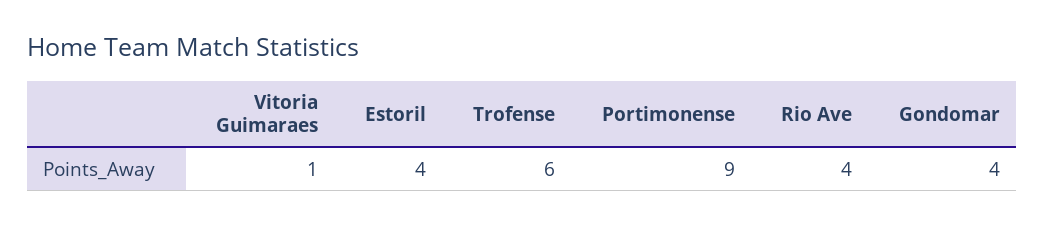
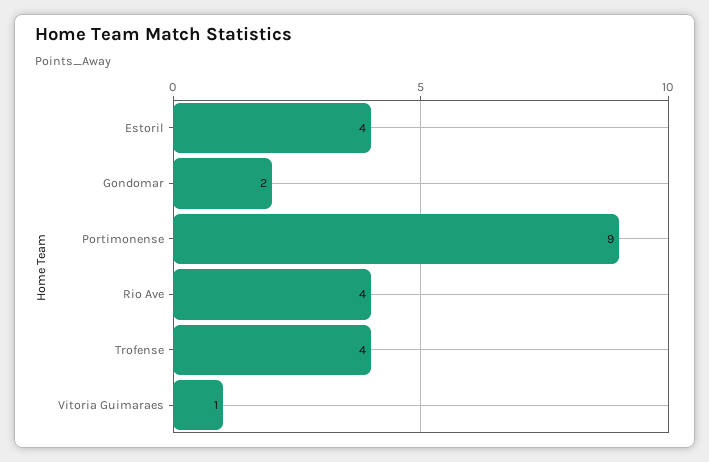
Trofense: 6 -> 4
Gondomar: 4 -> 2

